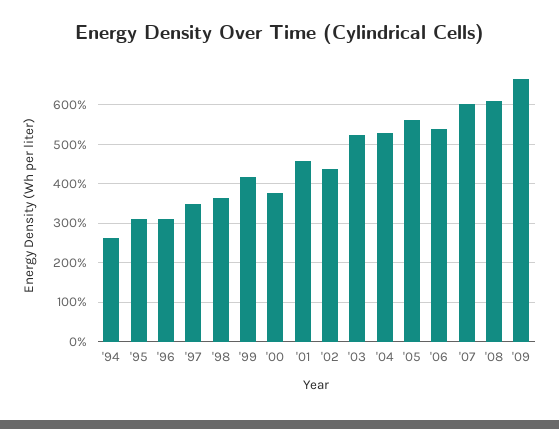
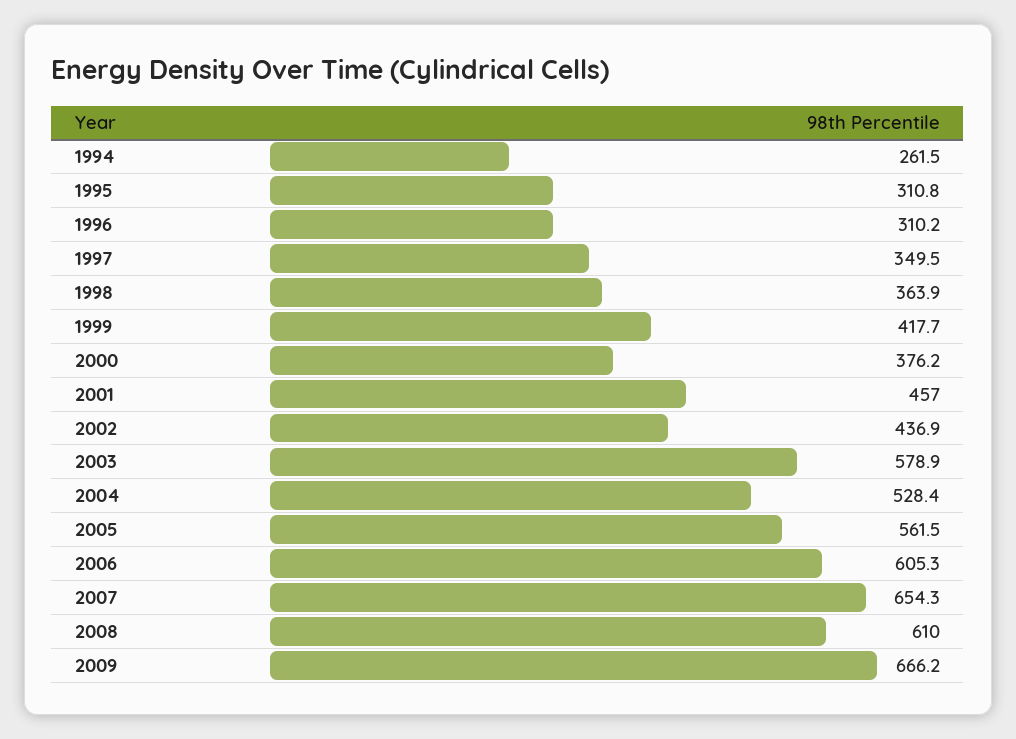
'03: 520 -> 578.9
'06: 540 -> 605.3
'07: 600 -> 654.3

